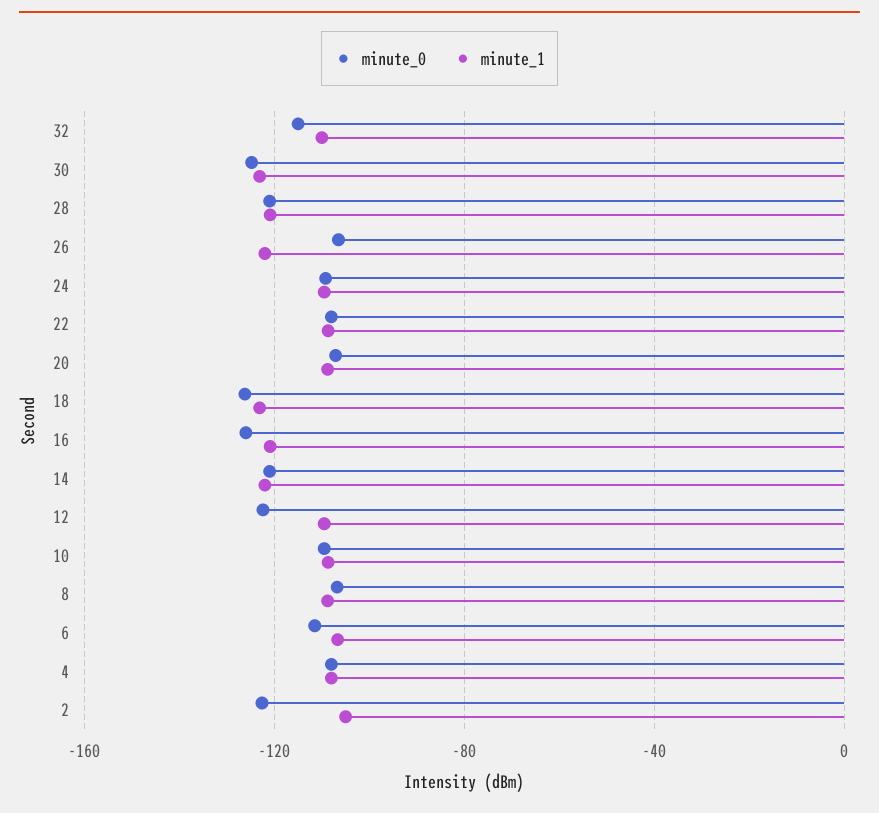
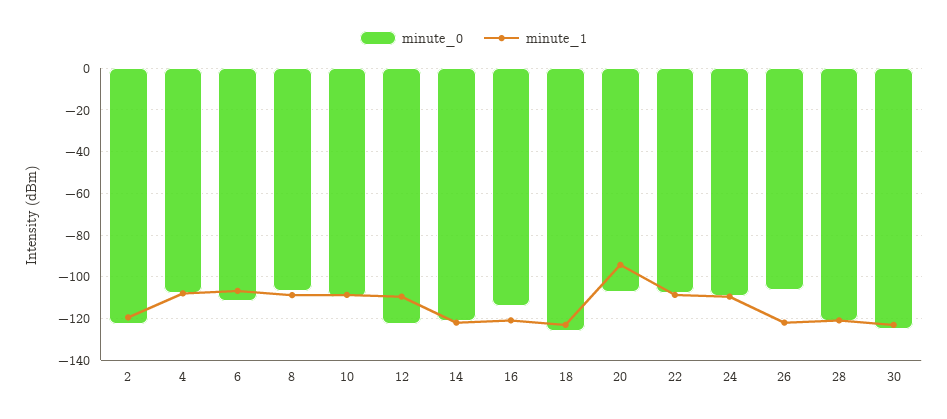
minute_0, 32: -115 -> none
minute_1, 32: -110 -> none
minute_1, 20: -110 -> -95
minute_0, 16: -125 -> -115
minute_1, 2: -105 -> -120

